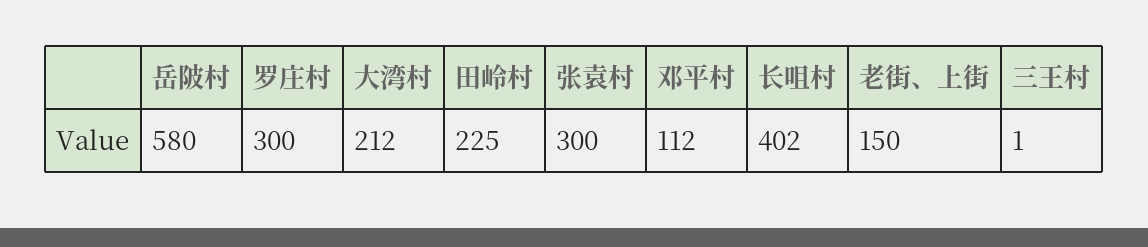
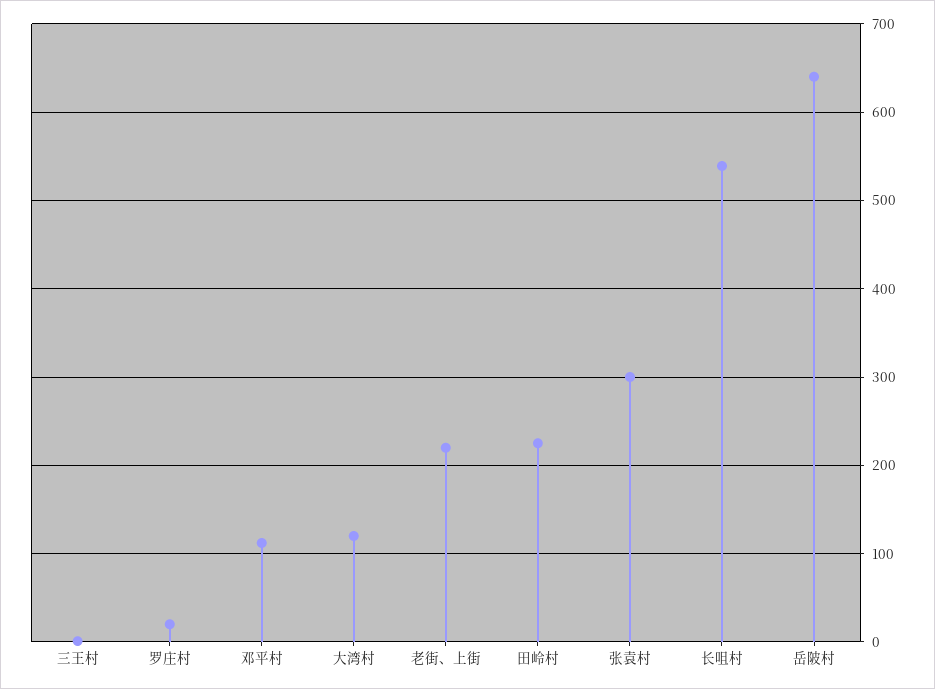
岳陂村: 580 -> 640
罗庄村: 300 -> 20
大湾村: 212 -> 120
长咀村: 402 -> 540
老街、上街: 150 -> 220

